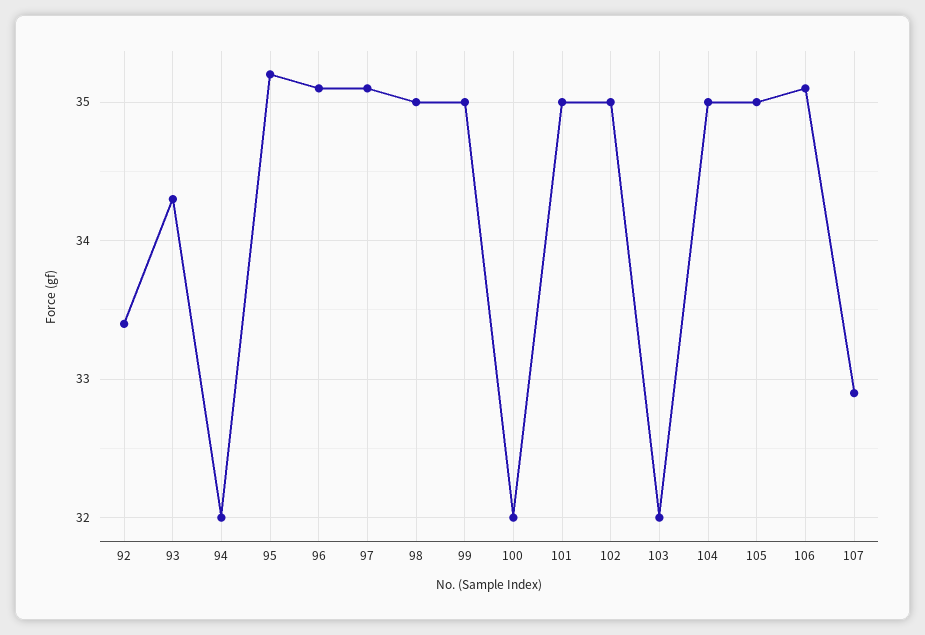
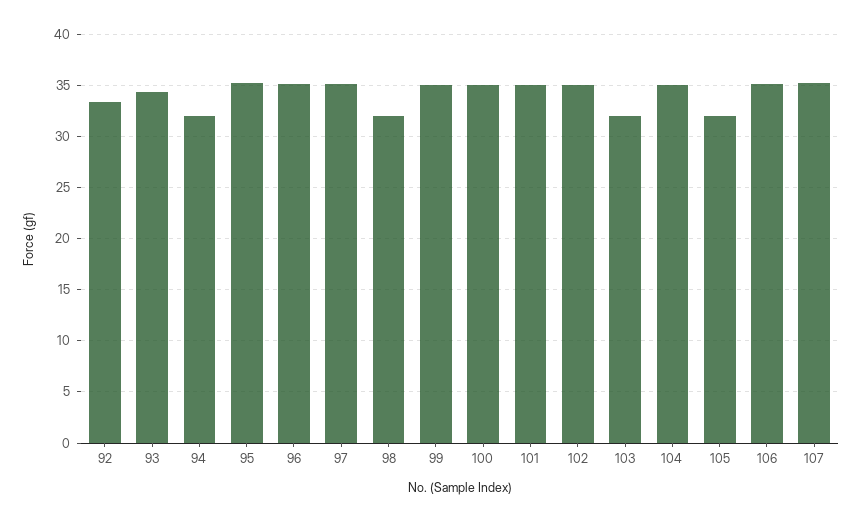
98: 35 -> 32
100: 32 -> 35
105: 35 -> 32
107: 32.9 -> 35

